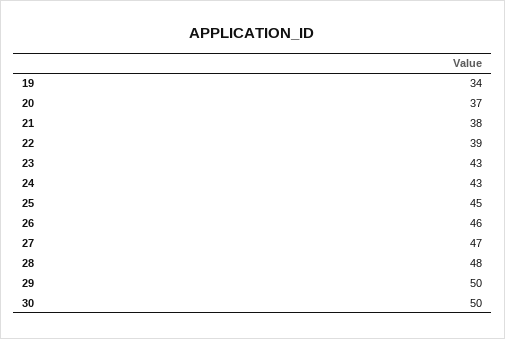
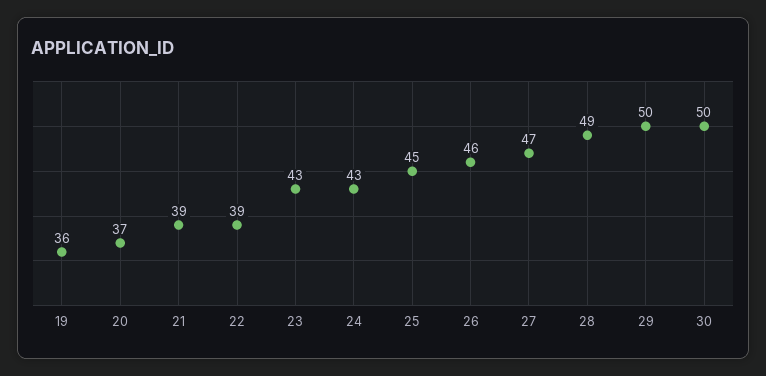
19: 34 -> 36
21: 38 -> 39
28: 48 -> 49

